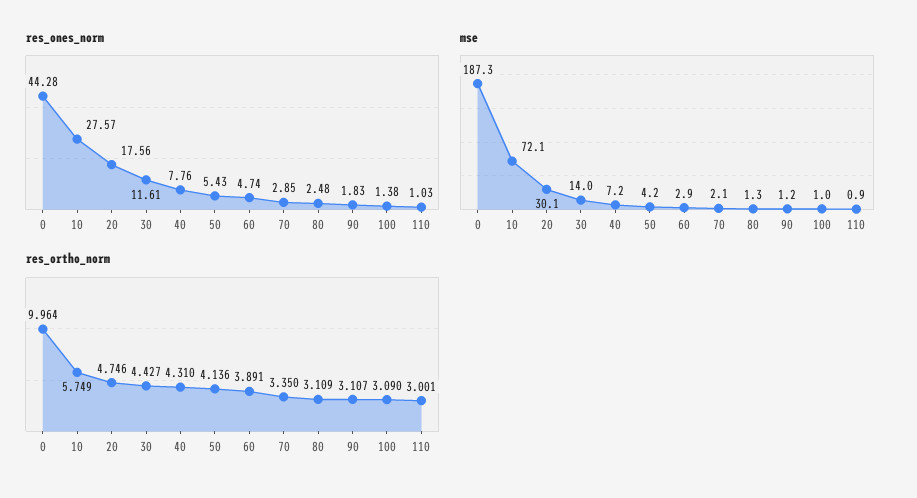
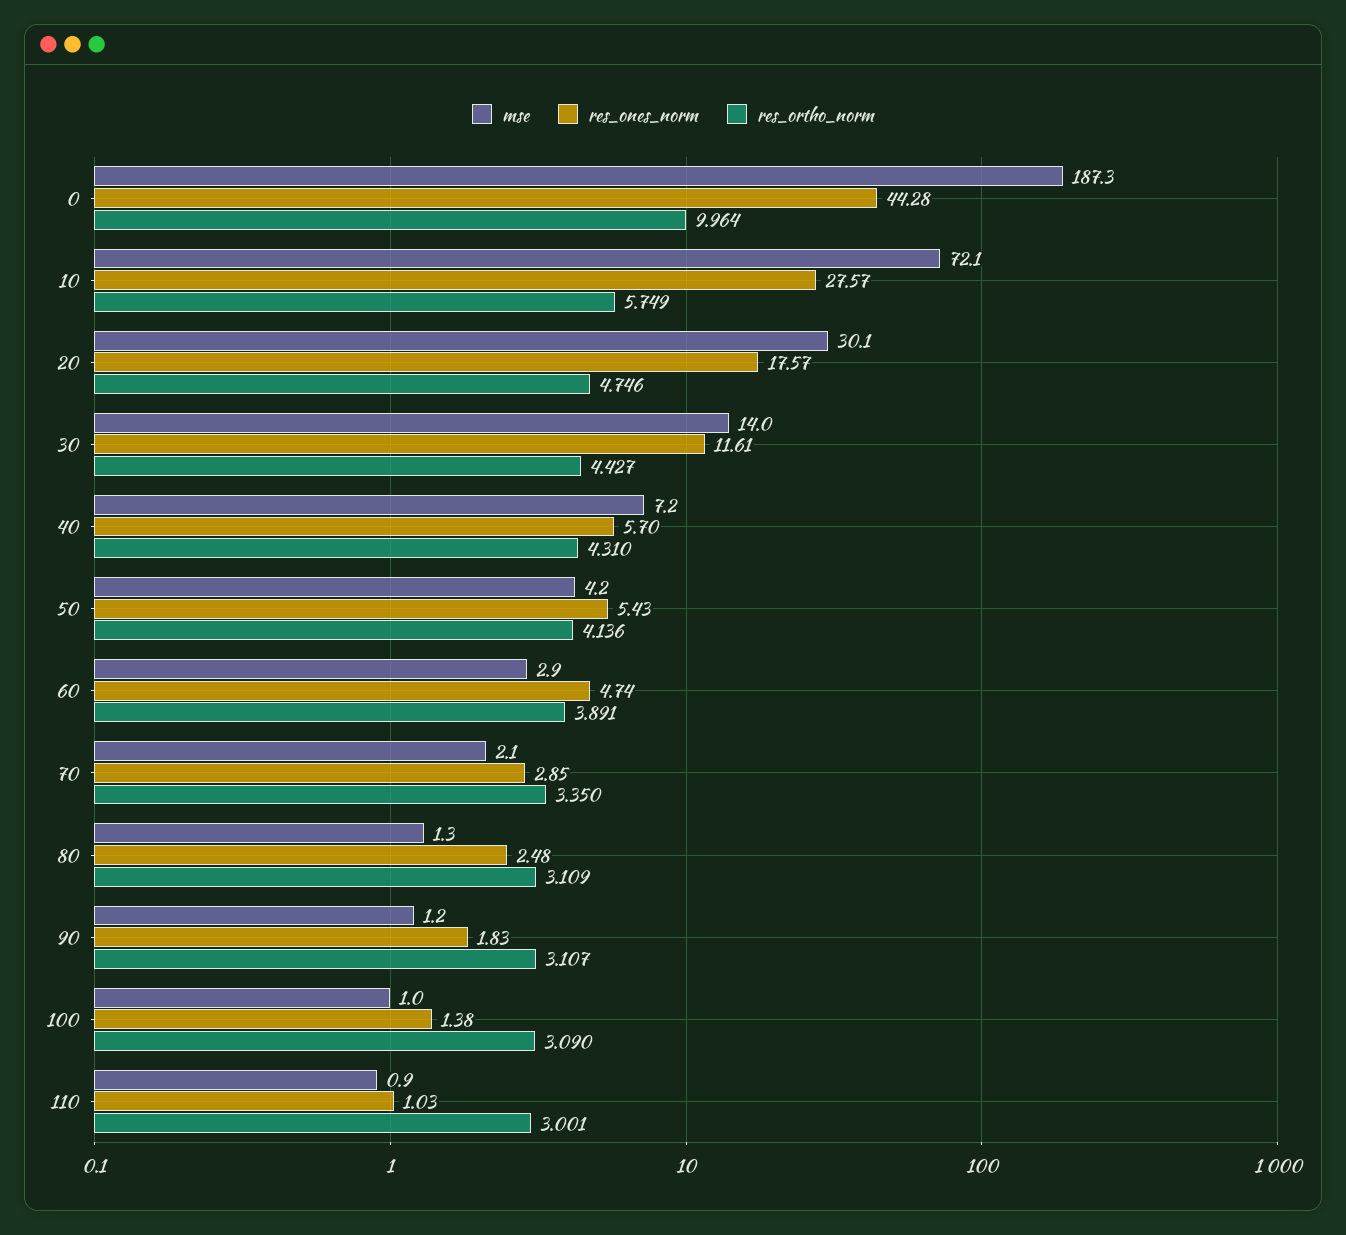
res_ones_norm, 20: 17.56 -> 17.57
res_ones_norm, 40: 7.76 -> 5.7

